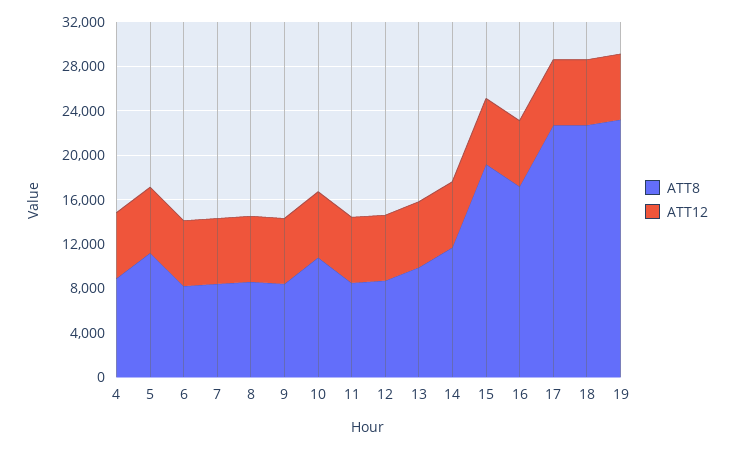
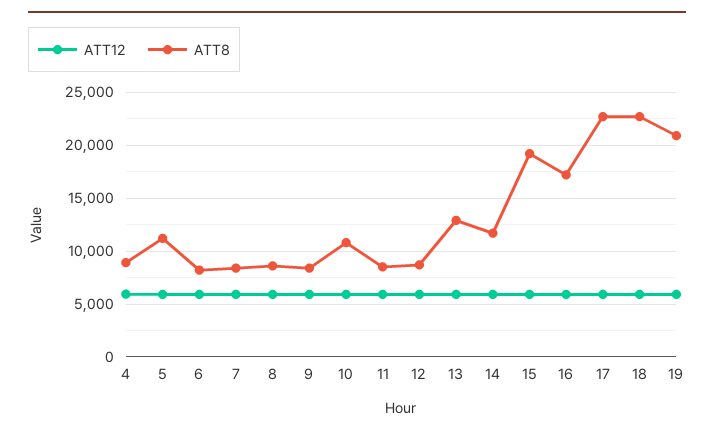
ATT8, 13: 10000 -> 13000
ATT8, 19: 23000 -> 21000

